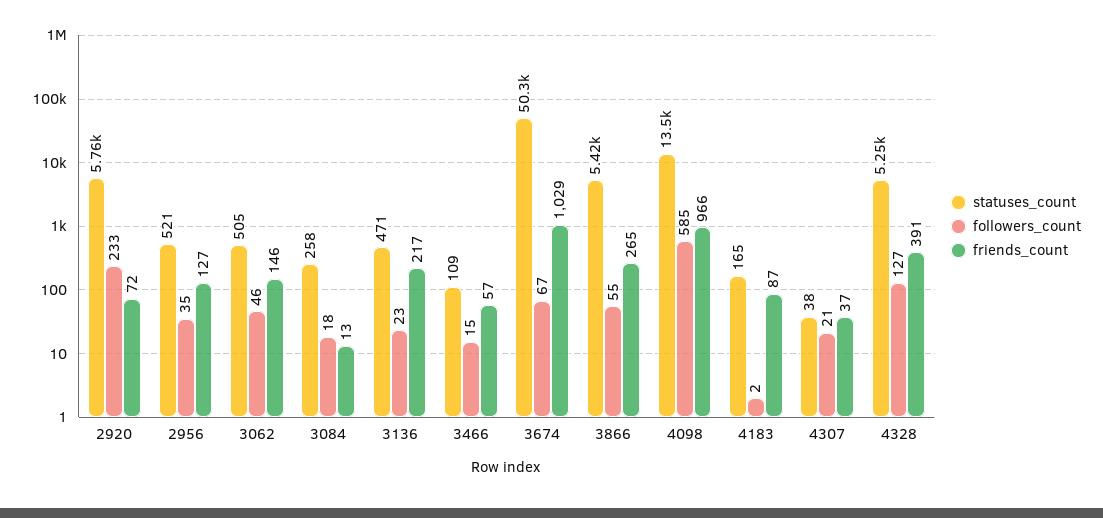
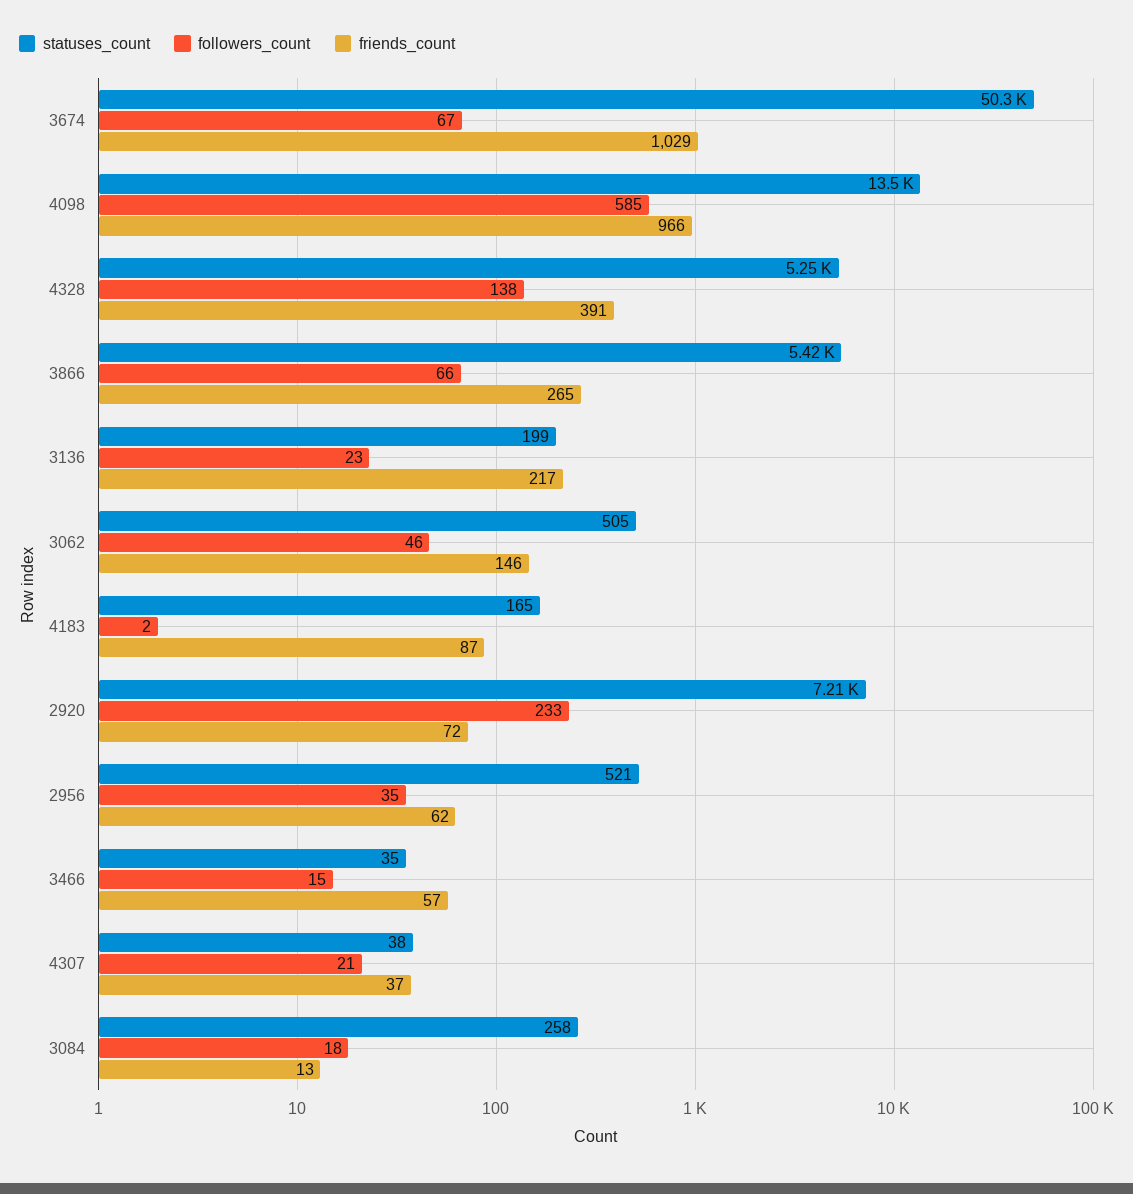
statuses_count, 2920: 5760 -> 7210
friends_count, 2956: 127 -> 62
statuses_count, 3136: 471 -> 199
statuses_count, 3466: 109 -> 35
followers_count, 3866: 55 -> 66
followers_count, 4328: 127 -> 138

